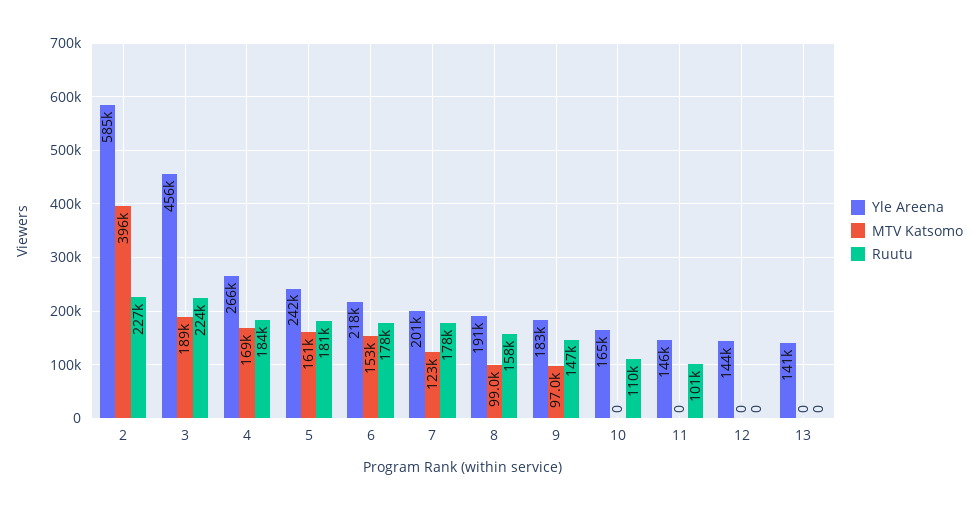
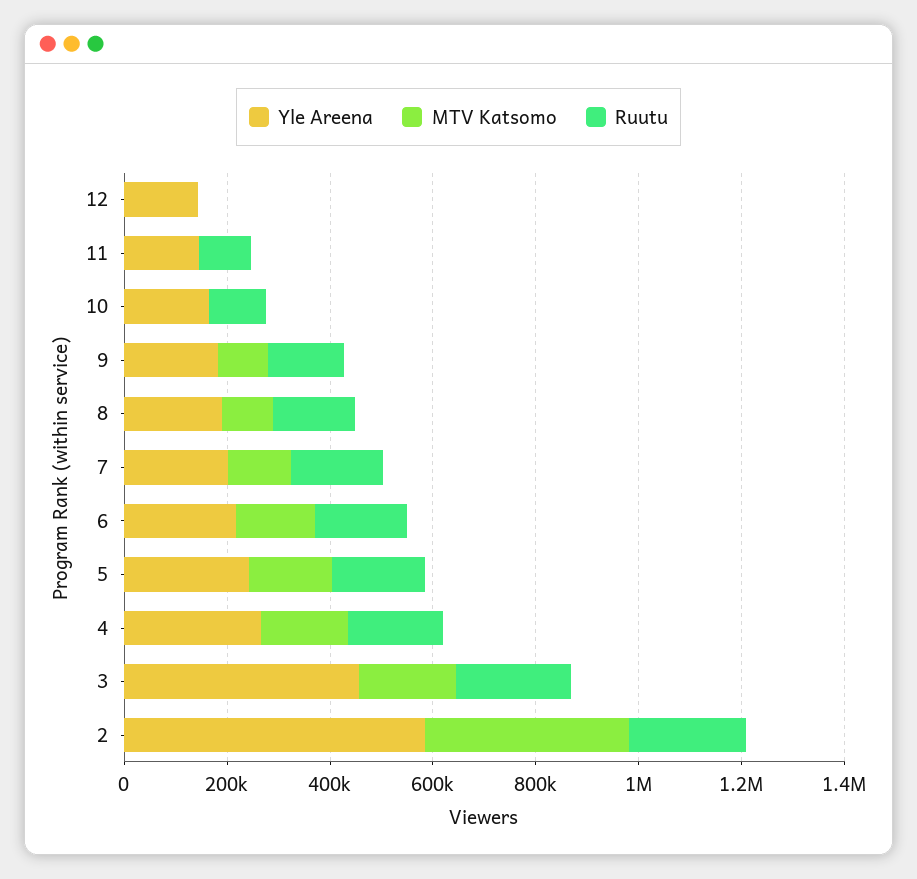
Yle Areena, 13: 141000 -> none
MTV Katsomo, 13: 0 -> none
Ruutu, 13: 0 -> none

